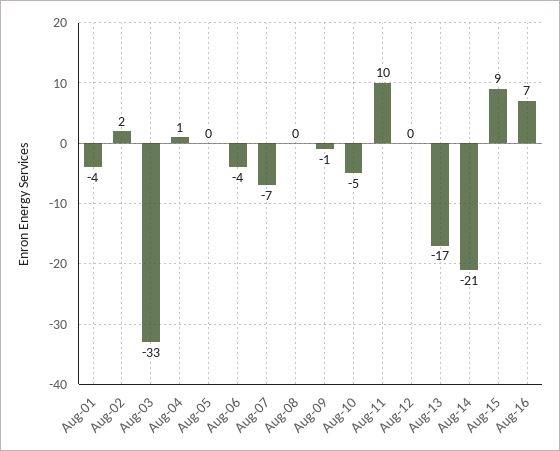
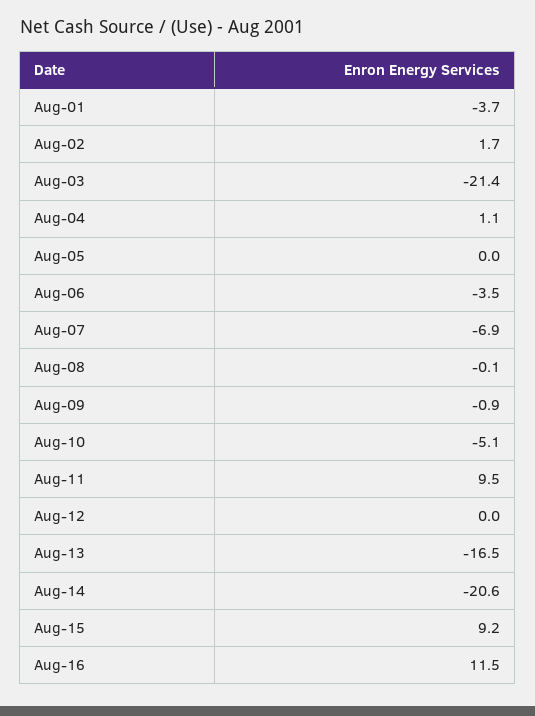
Aug-03: -33 -> -21.4
Aug-16: 7 -> 11.5

